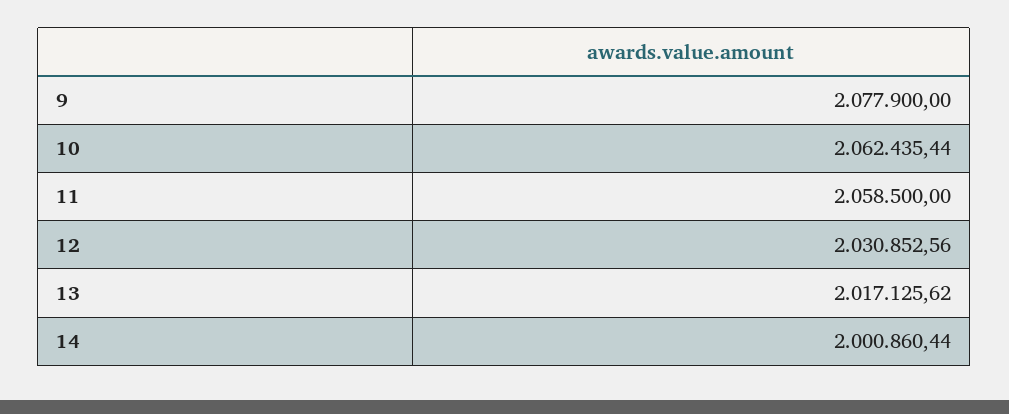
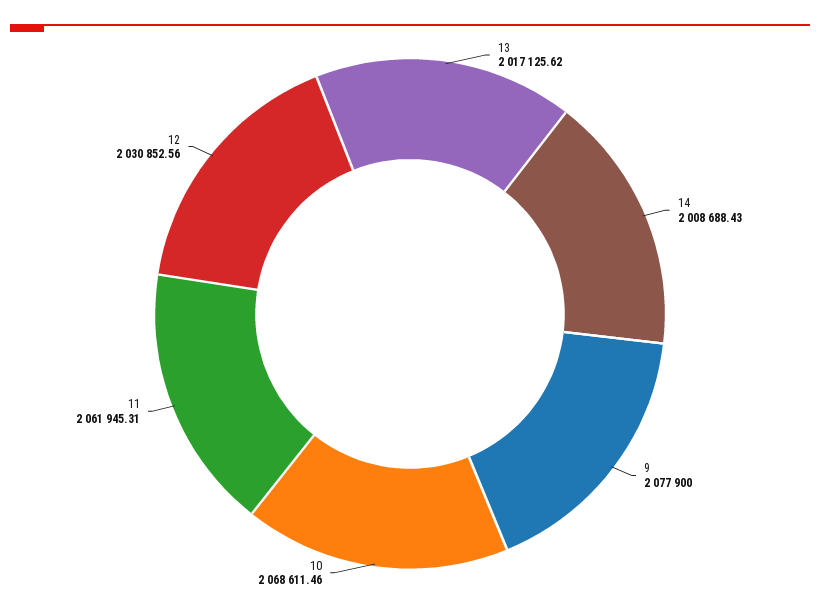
10: 2062435.44 -> 2068611.46
11: 2058500 -> 2061945.31
14: 2000860.44 -> 2008688.43

